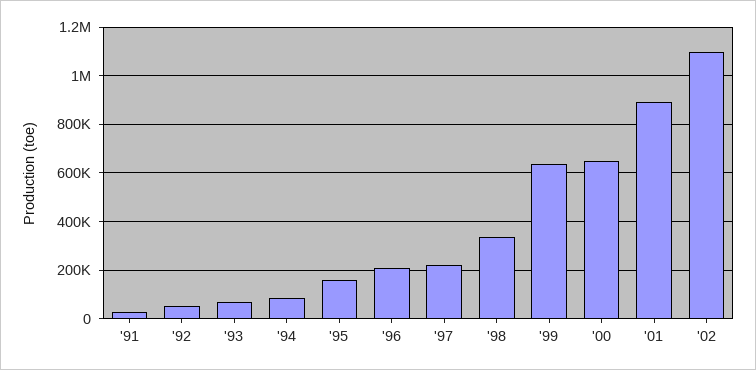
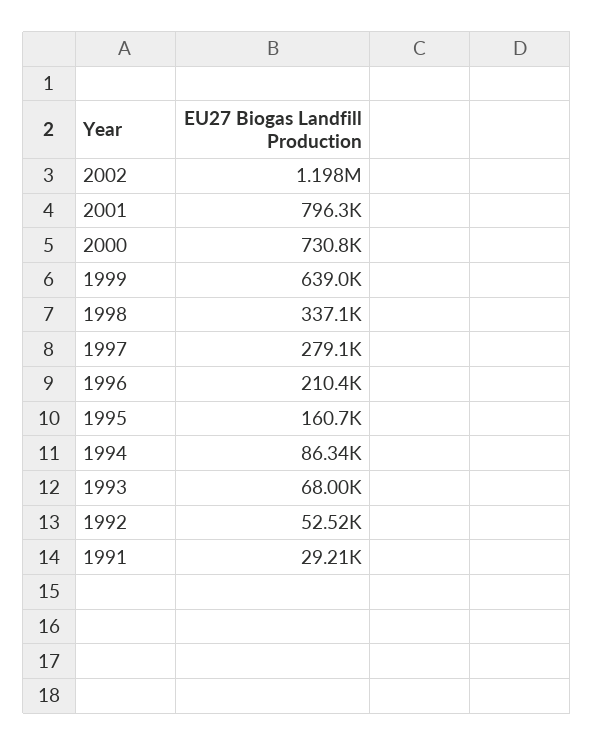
'97: 225000 -> 279100
'00: 650000 -> 730800
'01: 900000 -> 796300
'02: 1100000 -> 1198000

